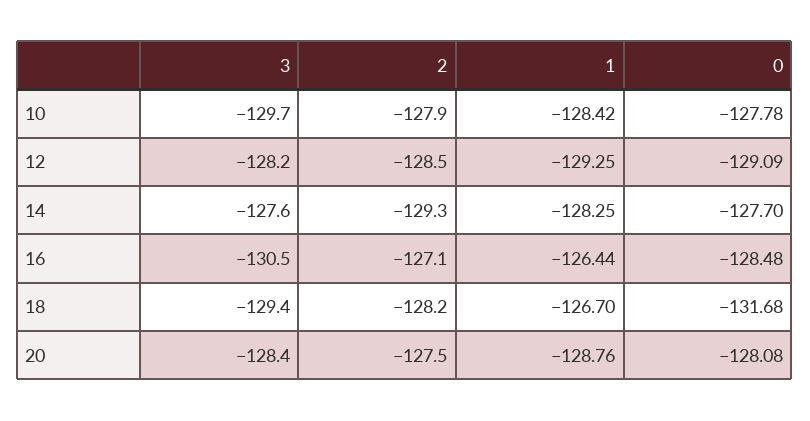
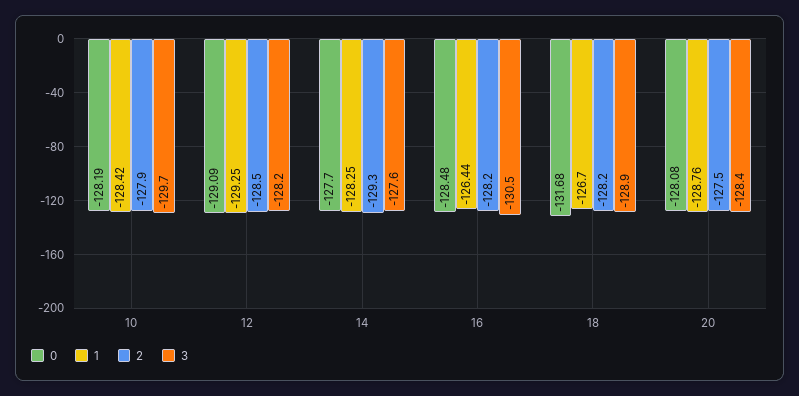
0, 10: -127.78 -> -128.19
2, 16: -127.1 -> -128.2
3, 18: -129.4 -> -128.9

